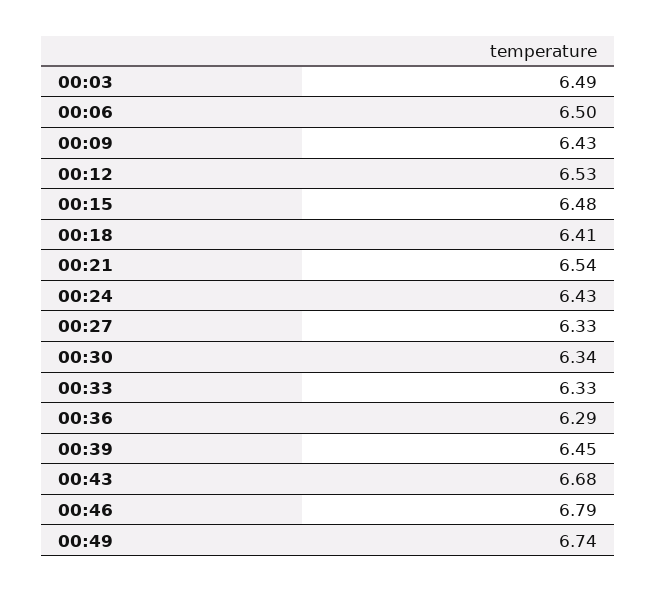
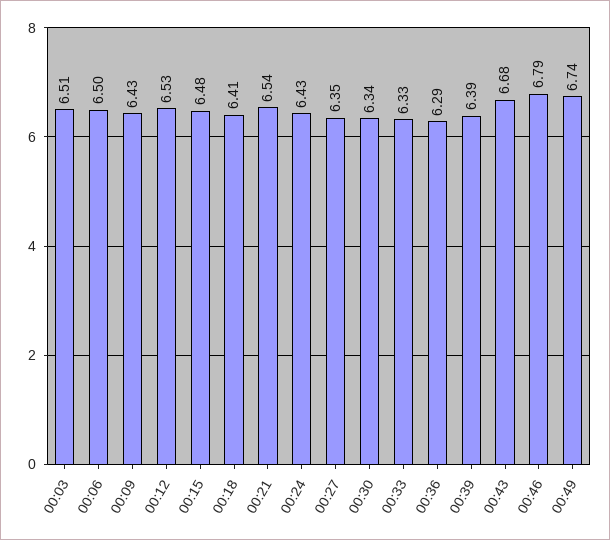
00:03: 6.49 -> 6.51
00:27: 6.33 -> 6.35
00:39: 6.45 -> 6.39

